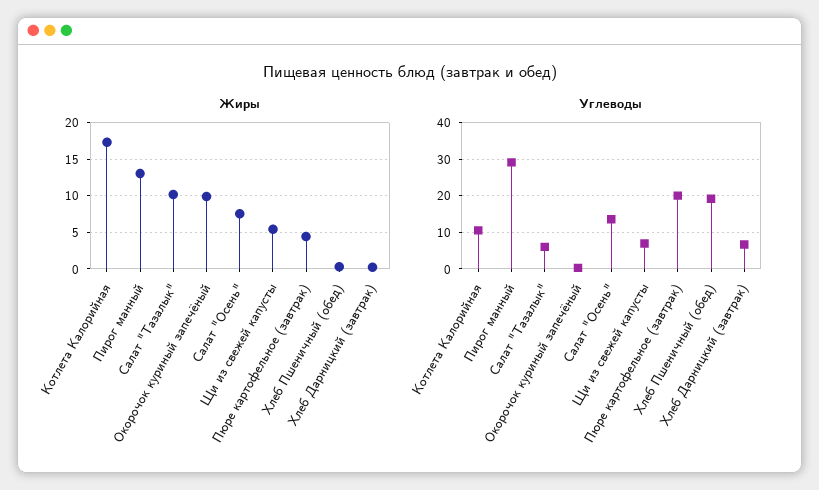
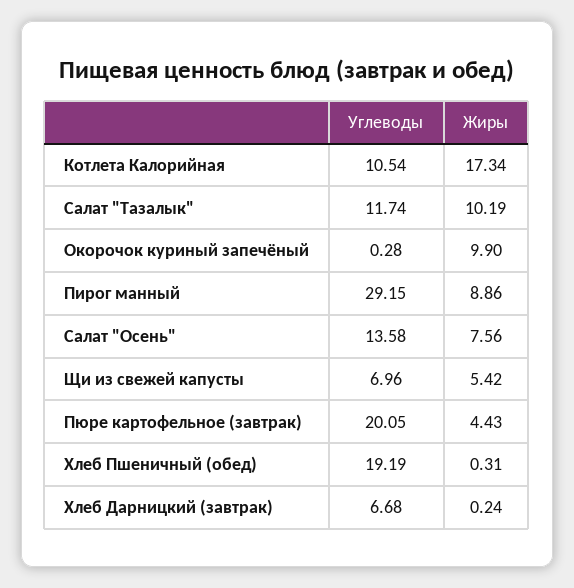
Жиры, Пирог манный: 13 -> 8.86
Углеводы, Салат "Тазалык": 6 -> 11.74

